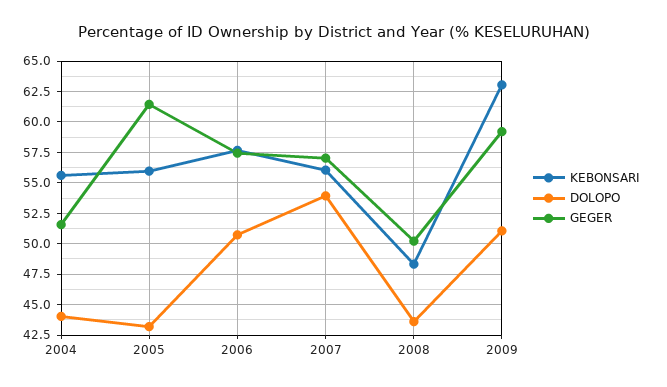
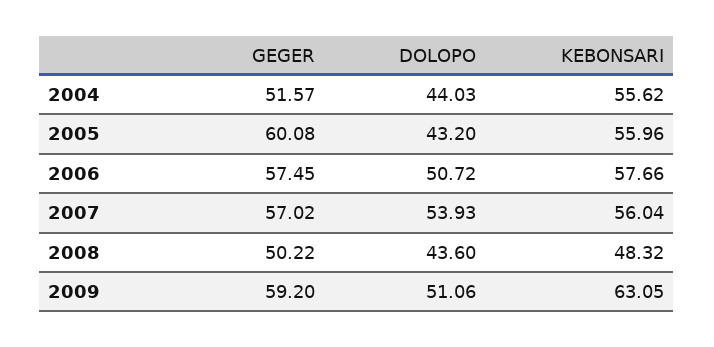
GEGER, 2005: 61.5 -> 60.08

